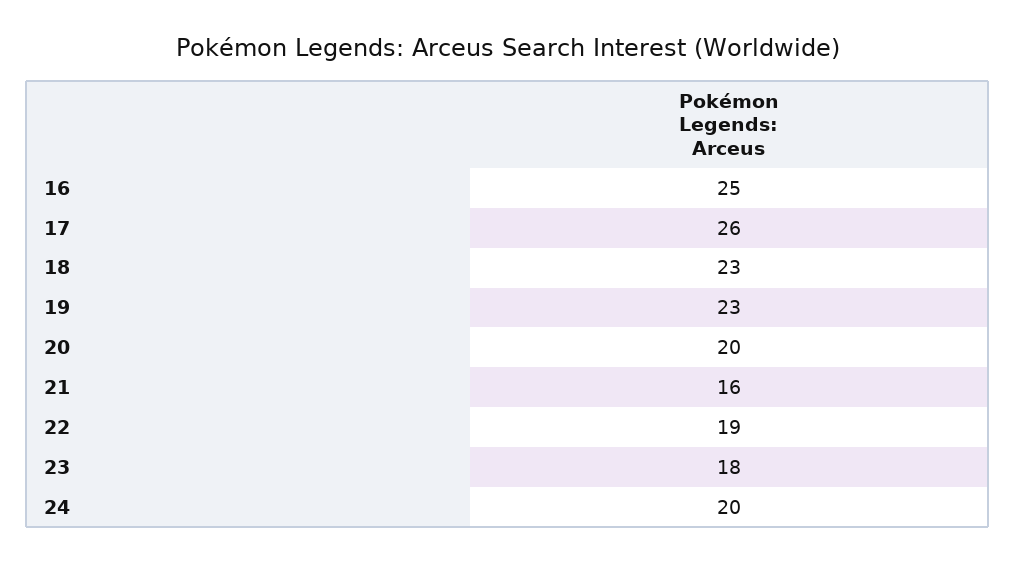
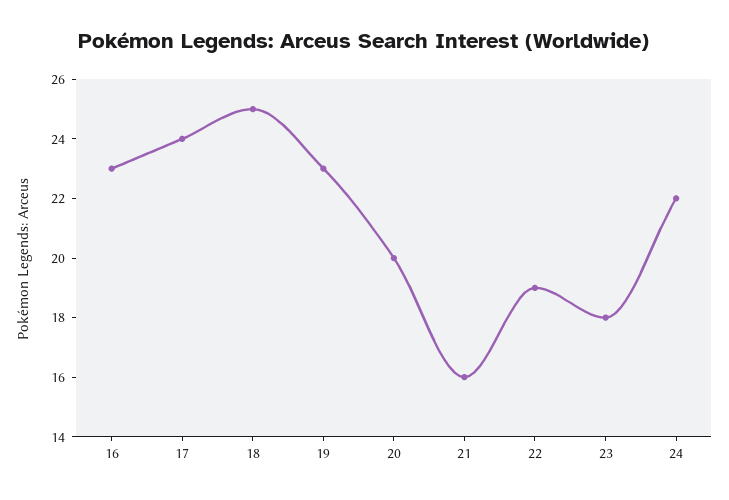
16: 25 -> 23
17: 26 -> 24
18: 23 -> 25
24: 20 -> 22

